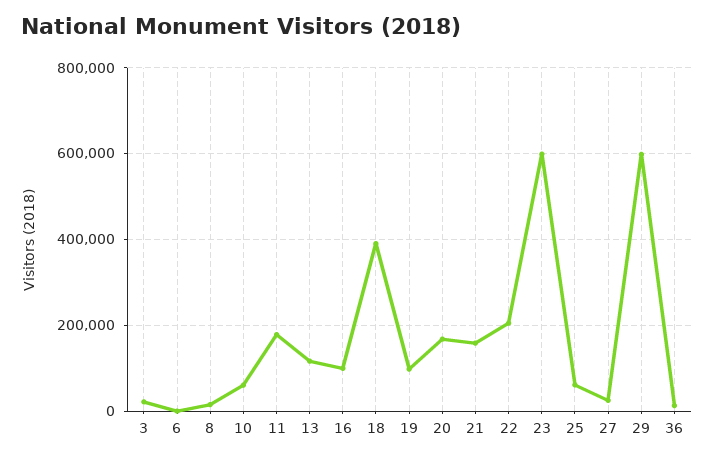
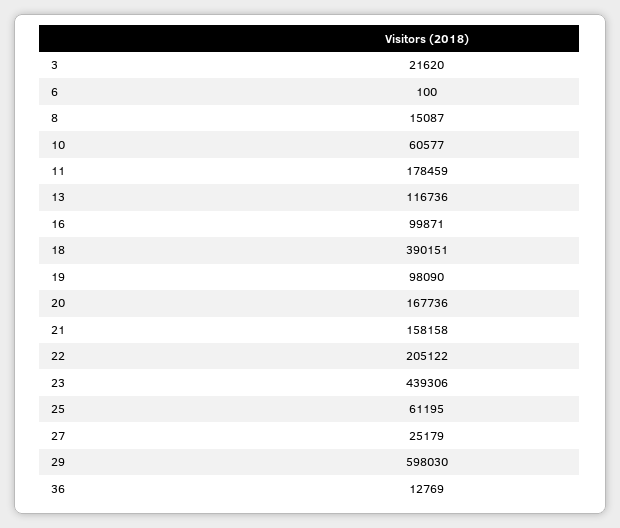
23: 600000 -> 439306

